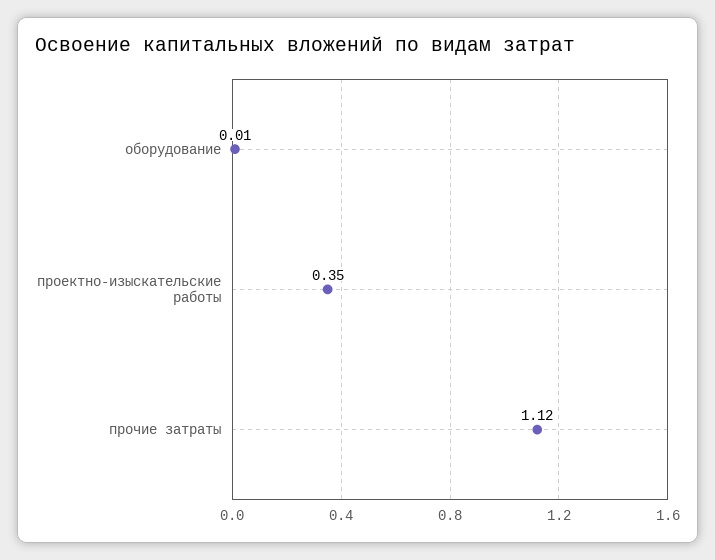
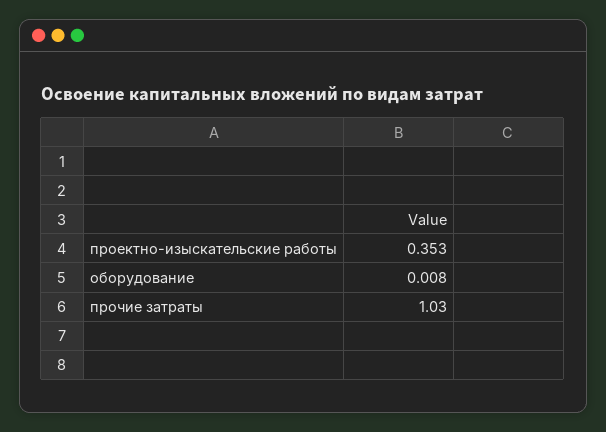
прочие затраты: 1.12 -> 1.03

